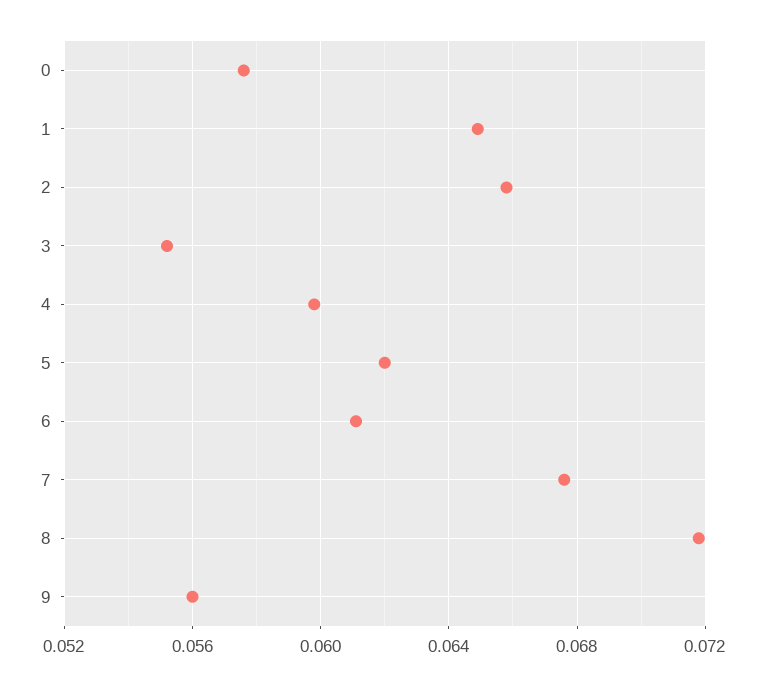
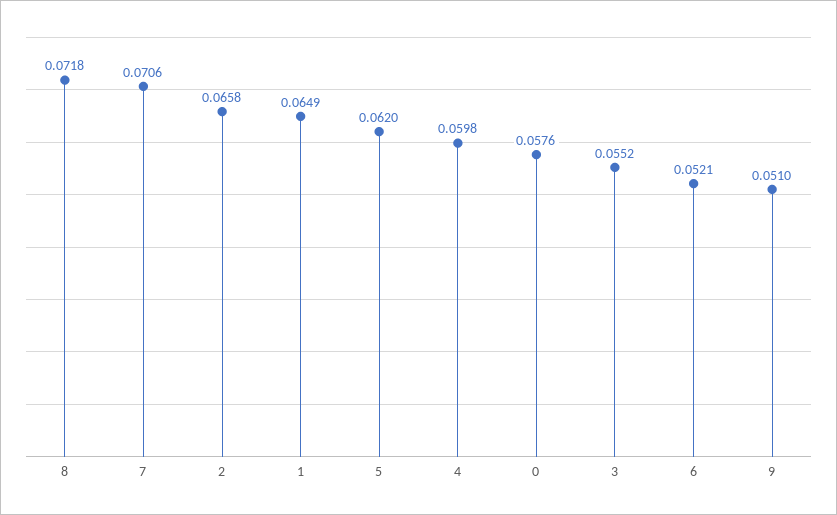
6: 0.061 -> 0.0521
7: 0.0675 -> 0.0706
9: 0.056 -> 0.051

